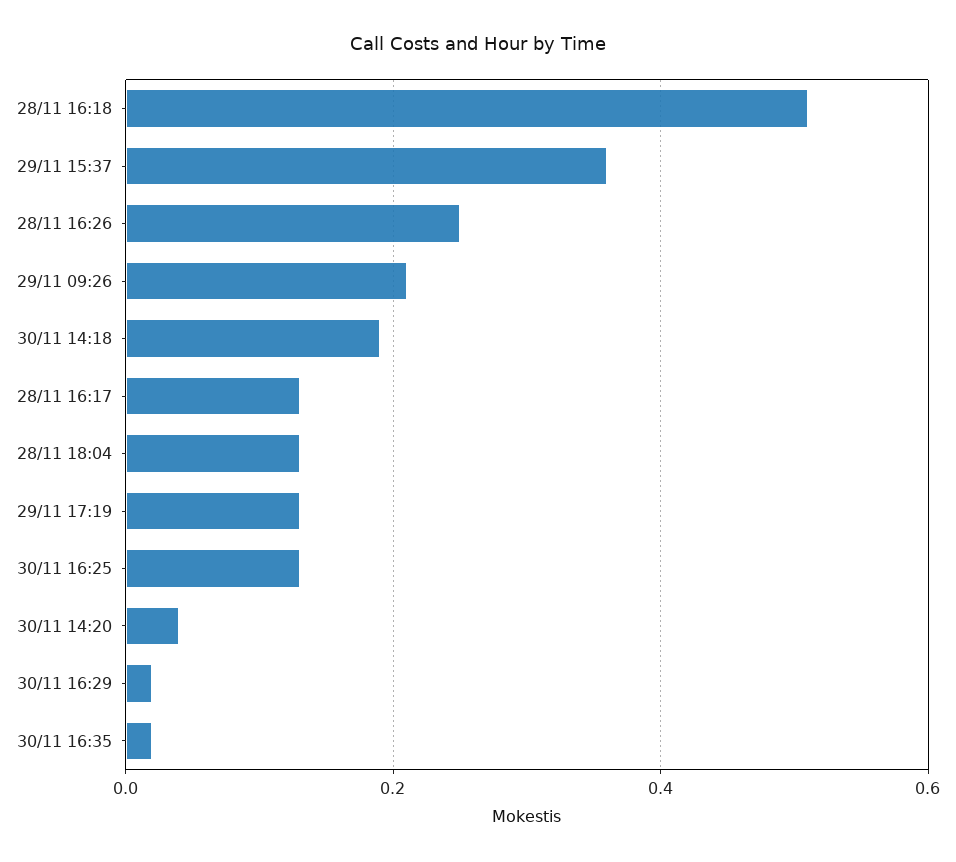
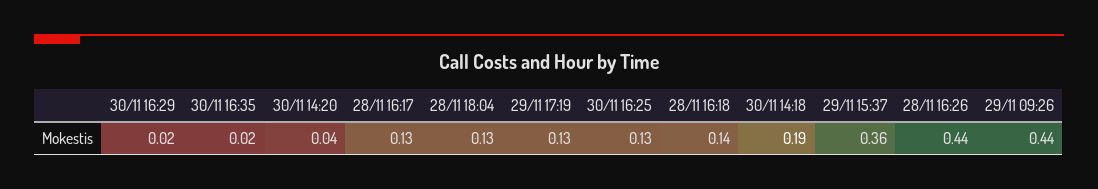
28/11 16:18: 0.5 -> 0.14
28/11 16:26: 0.25 -> 0.44
29/11 09:26: 0.2 -> 0.44

